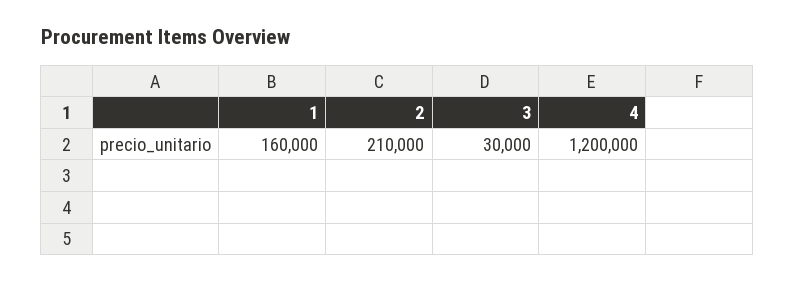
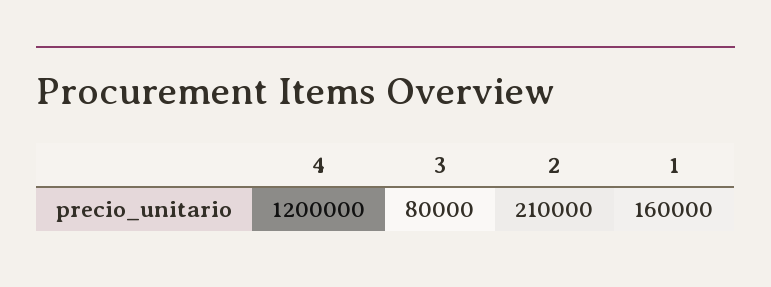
3: 30000 -> 80000

